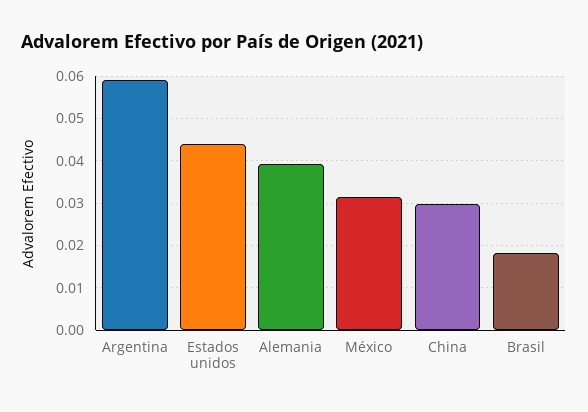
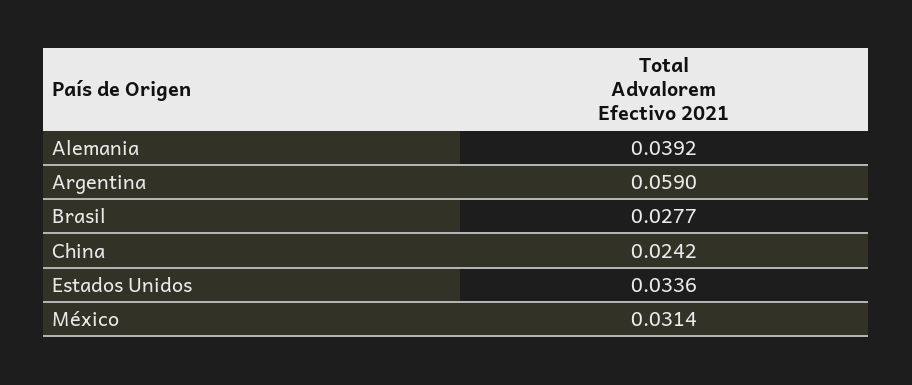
Estados unidos: 0.044 -> 0.0336
China: 0.03 -> 0.0242
Brasil: 0.018 -> 0.0277

